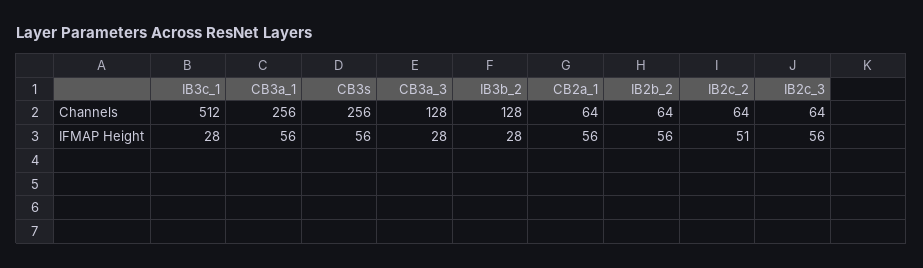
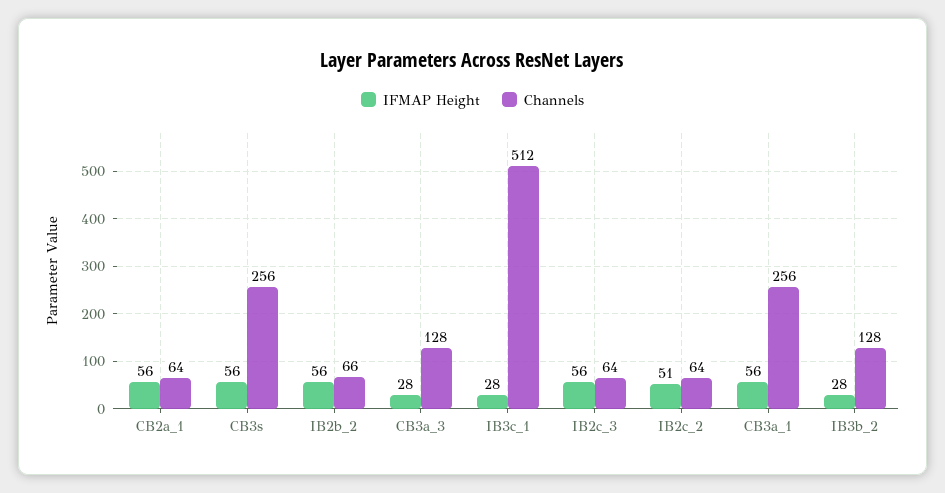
Channels, IB2b_2: 64 -> 66

